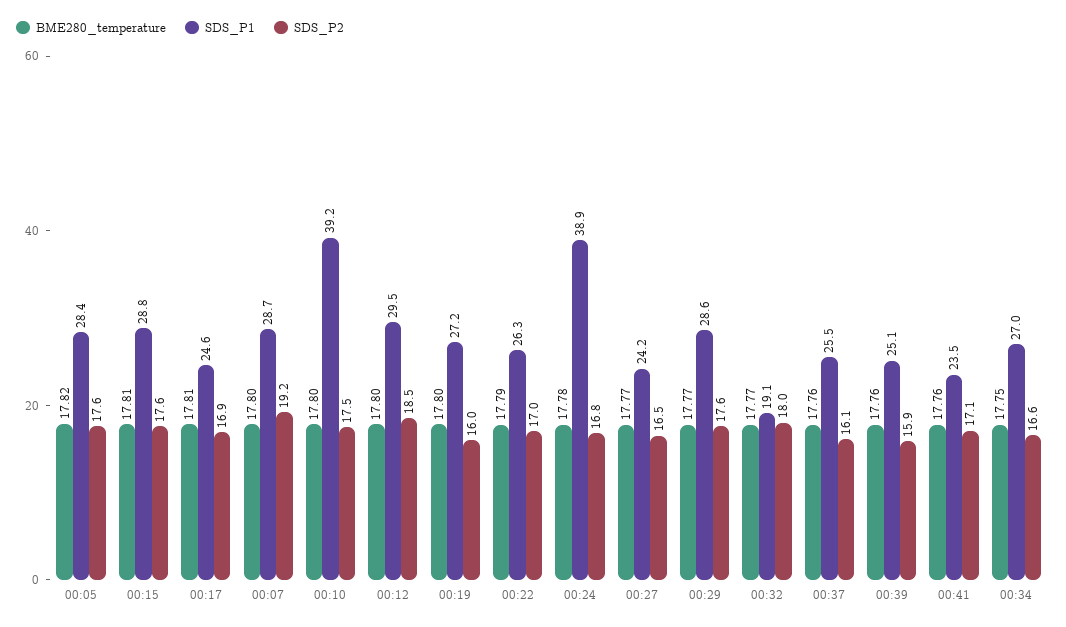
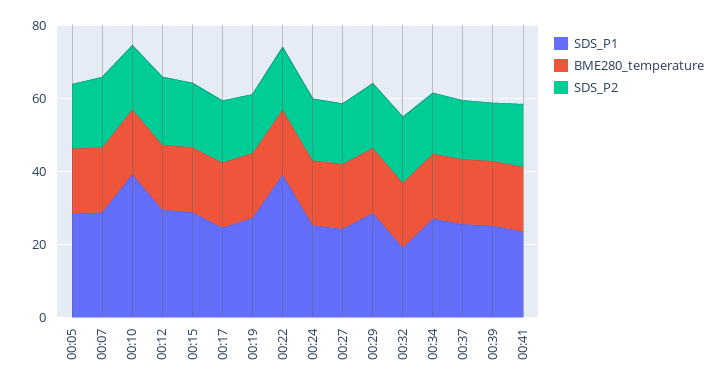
SDS_P1, 00:22: 26.3 -> 40
SDS_P1, 00:24: 38.9 -> 25

